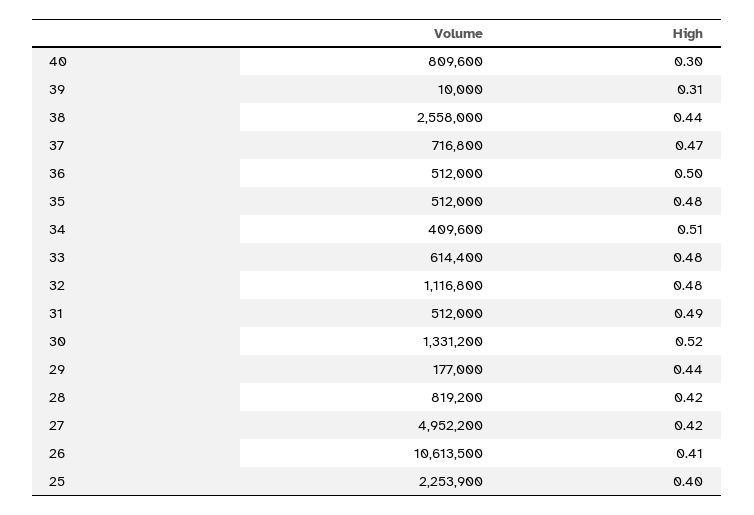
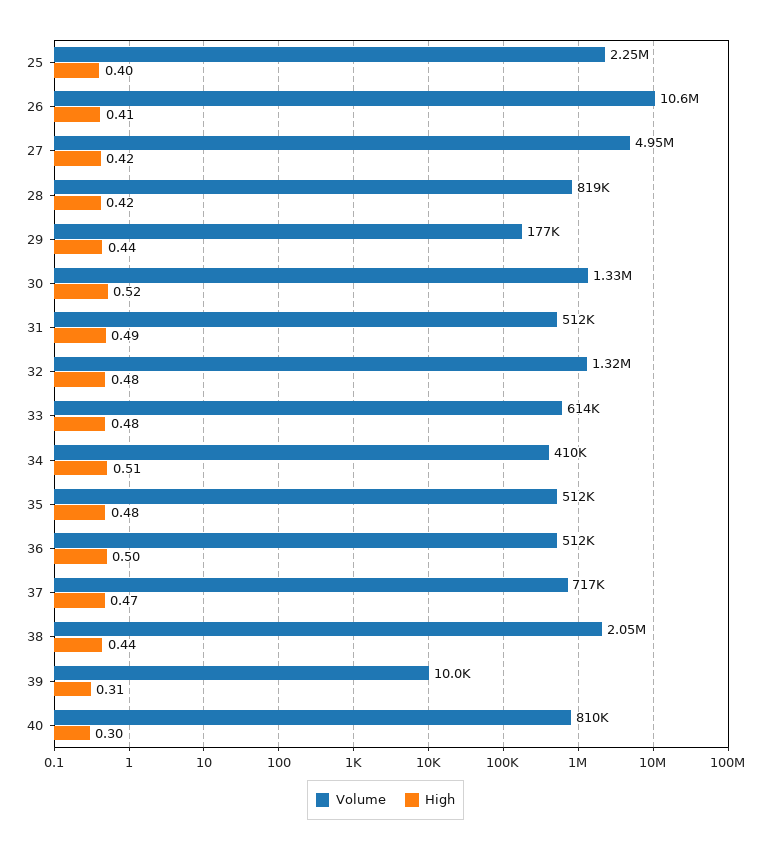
Volume, 38: 2558000 -> 2050000
Volume, 32: 1116800 -> 1320000

